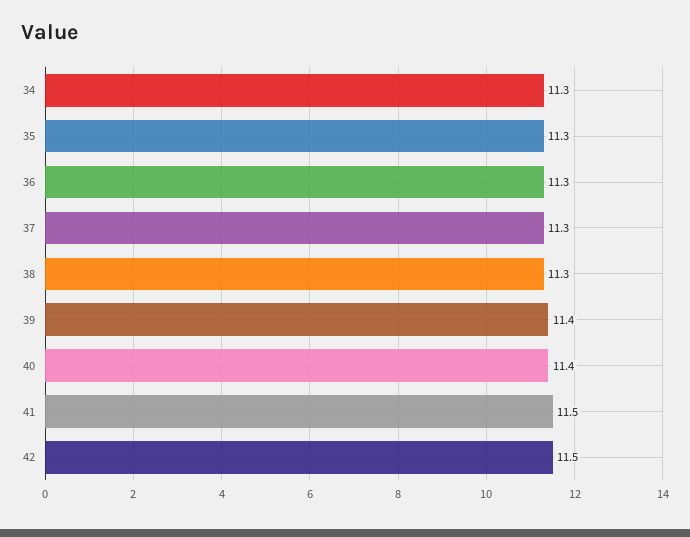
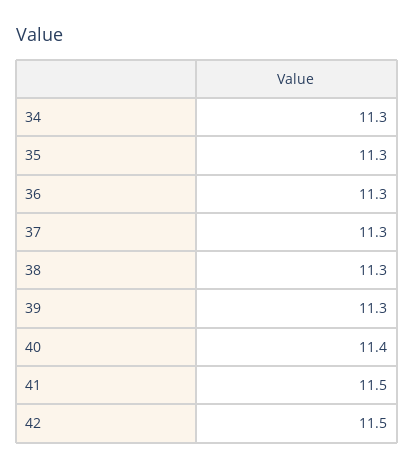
39: 11.4 -> 11.3

